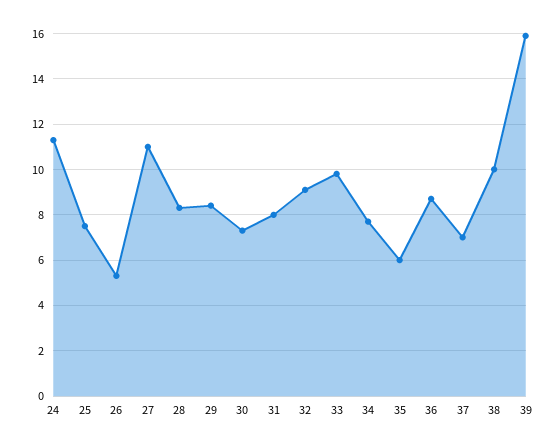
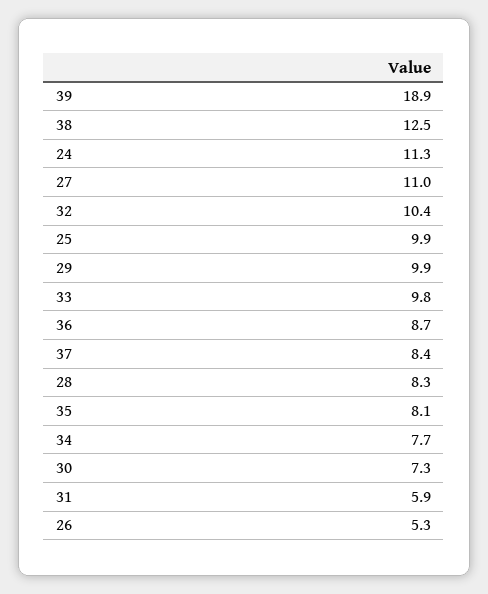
25: 7.5 -> 9.9
29: 8.5 -> 9.9
31: 8 -> 5.9
32: 9 -> 10.4
35: 6 -> 8.1
37: 7 -> 8.4
38: 10 -> 12.5
39: 16 -> 18.9

